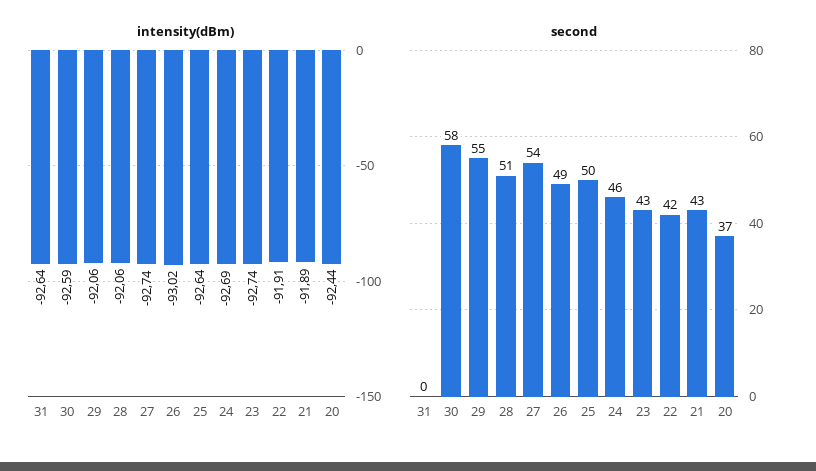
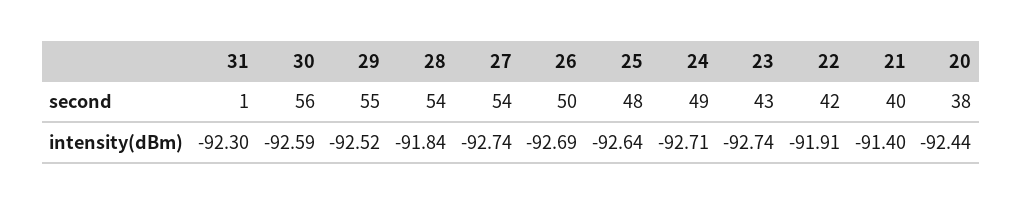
intensity(dBm), 31: -92.64 -> -92.3
intensity(dBm), 29: -92.06 -> -92.52
intensity(dBm), 28: -92.06 -> -91.84
intensity(dBm), 26: -93.02 -> -92.69
intensity(dBm), 24: -92.69 -> -92.71
intensity(dBm), 21: -91.89 -> -91.4
second, 31: 0 -> 1
second, 30: 58 -> 56
second, 28: 51 -> 54
second, 26: 49 -> 50
second, 25: 50 -> 48
second, 24: 46 -> 49
second, 21: 43 -> 40
second, 20: 37 -> 38

